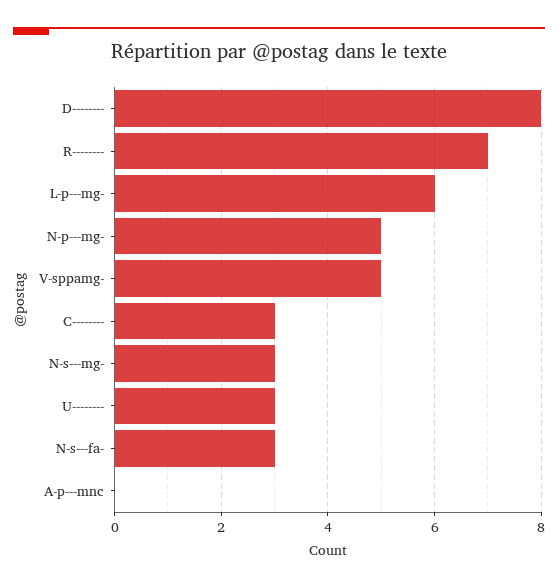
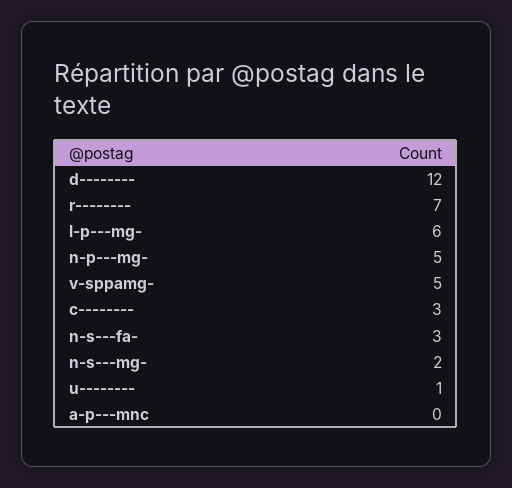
D--------: 8 -> 12
N-s---mg-: 3 -> 2
U--------: 3 -> 1

